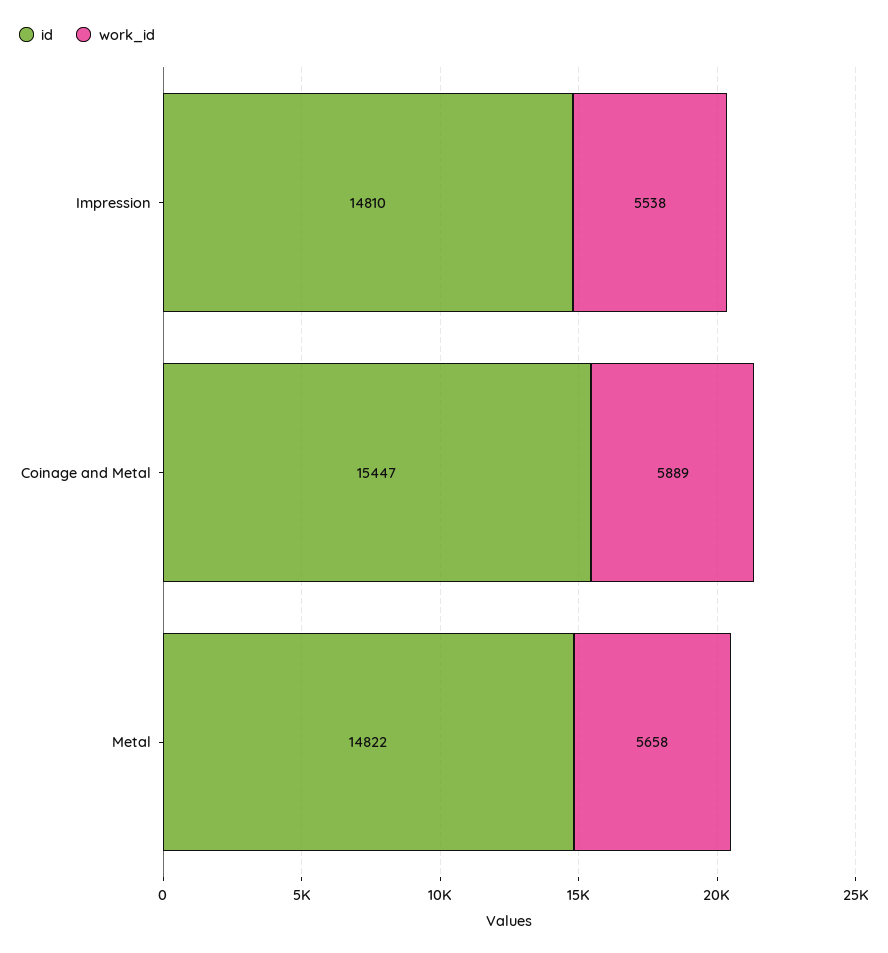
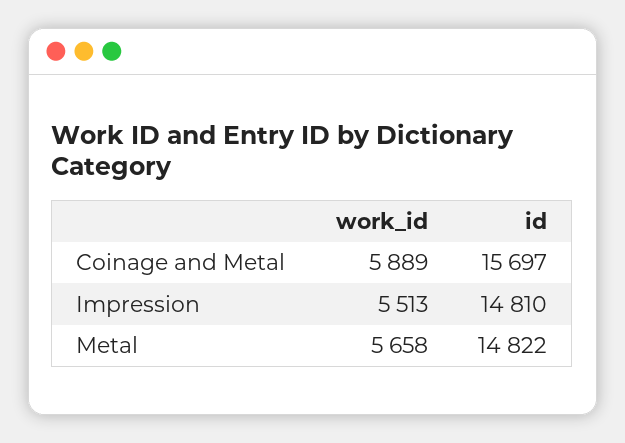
work_id, Impression: 5538 -> 5513
id, Coinage and Metal: 15447 -> 15697

